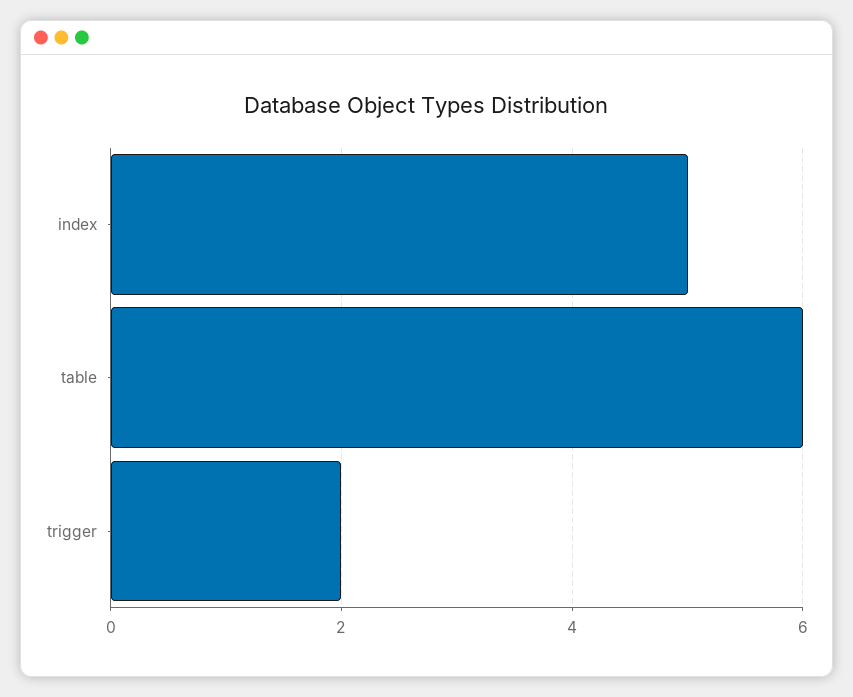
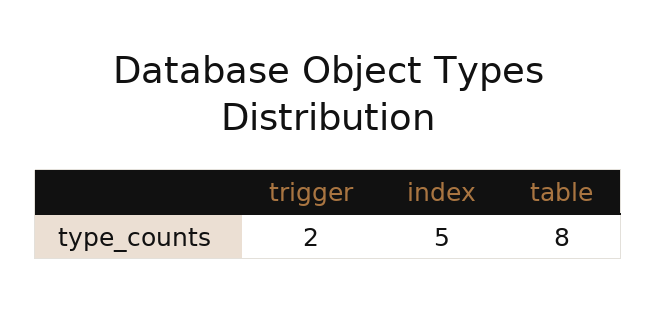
table: 6 -> 8

